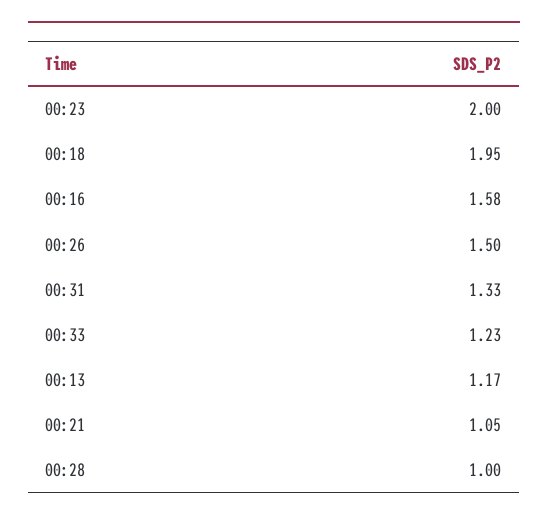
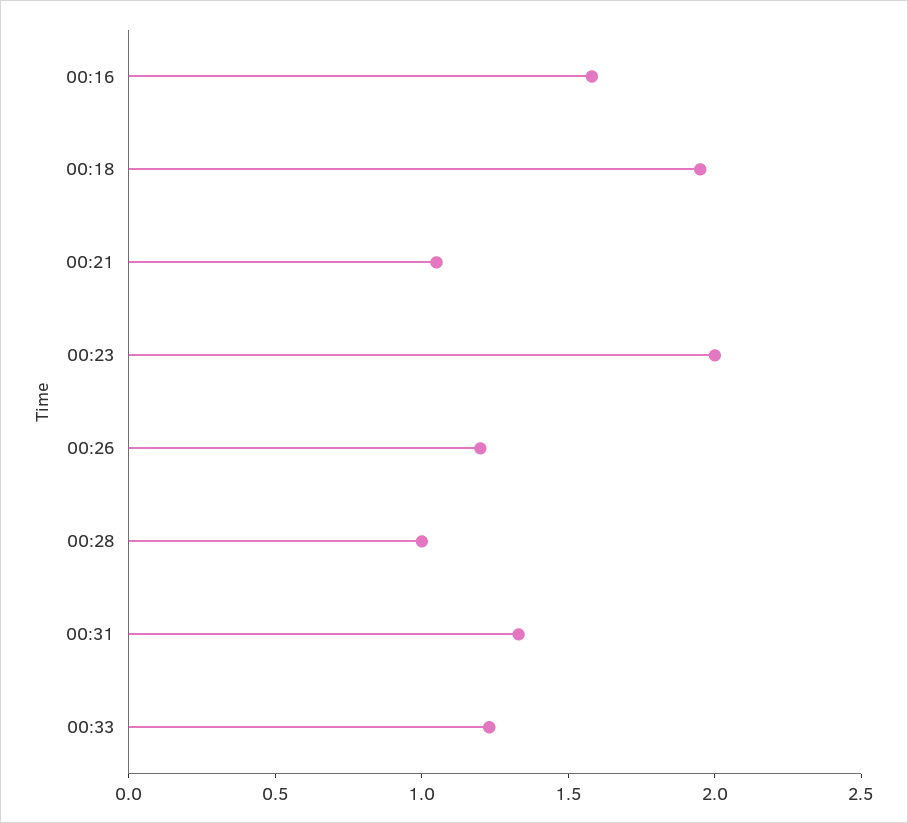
00:26: 1.5 -> 1.2
00:13: 1.17 -> none

